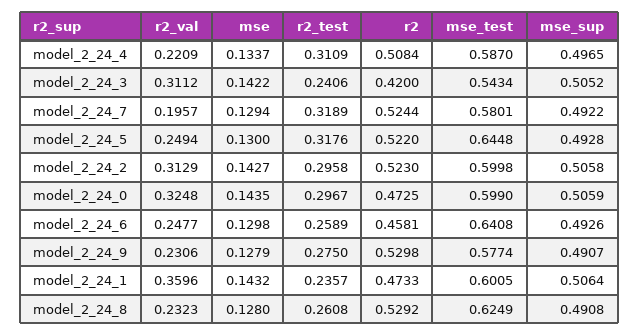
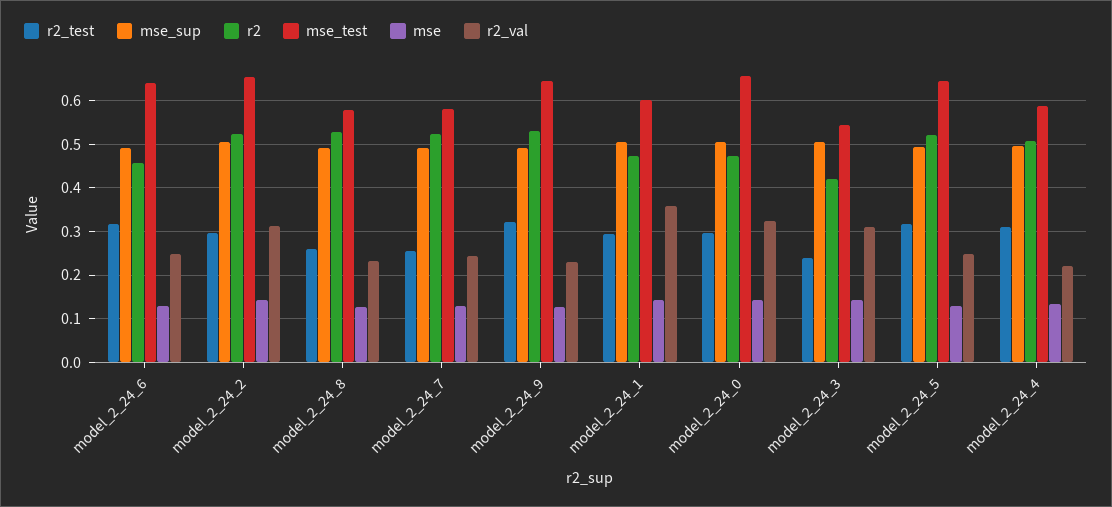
r2_val, model_2_24_7: 0.1957 -> 0.24
r2_test, model_2_24_7: 0.3189 -> 0.26
mse_test, model_2_24_2: 0.5998 -> 0.66
mse_test, model_2_24_0: 0.599 -> 0.66
r2_test, model_2_24_6: 0.2589 -> 0.32
r2_test, model_2_24_9: 0.275 -> 0.32
mse_test, model_2_24_9: 0.5774 -> 0.64
r2_test, model_2_24_1: 0.2357 -> 0.3
mse_test, model_2_24_8: 0.6249 -> 0.58

